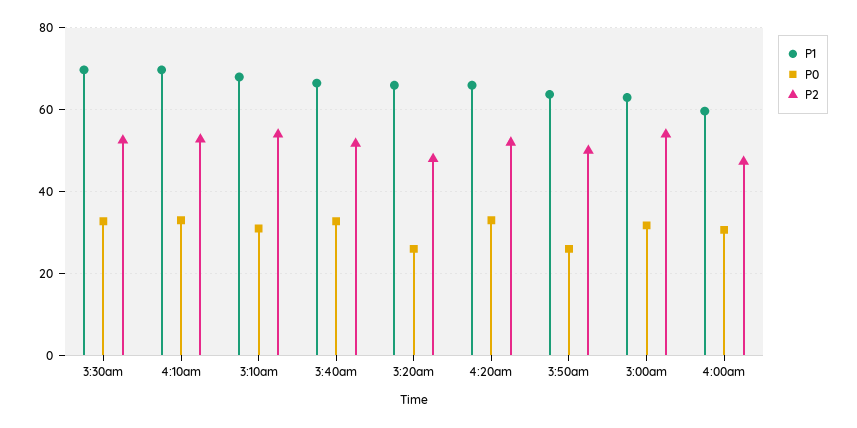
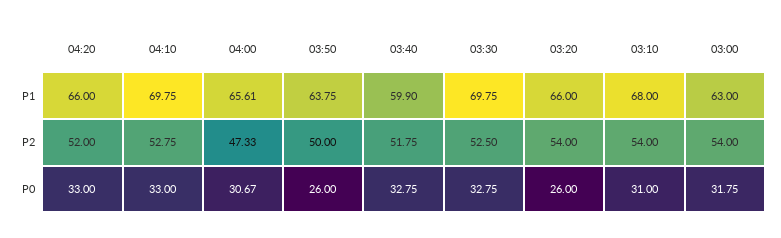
P1, 3:40am: 66 -> 59.9
P2, 3:20am: 48 -> 54
P1, 4:00am: 60 -> 65.61

